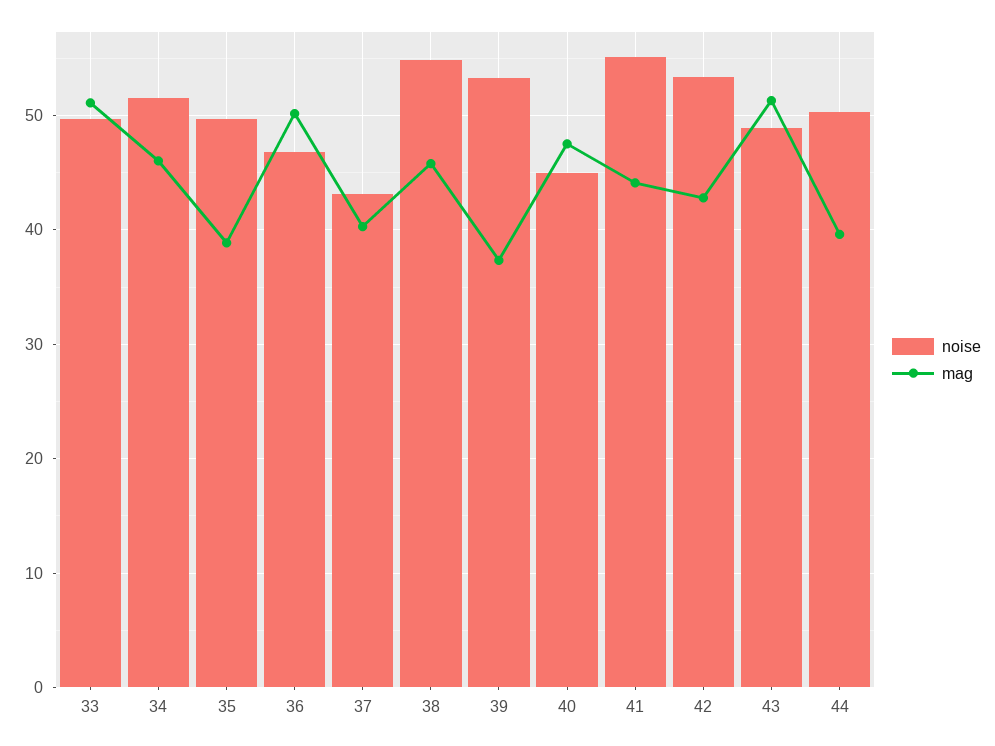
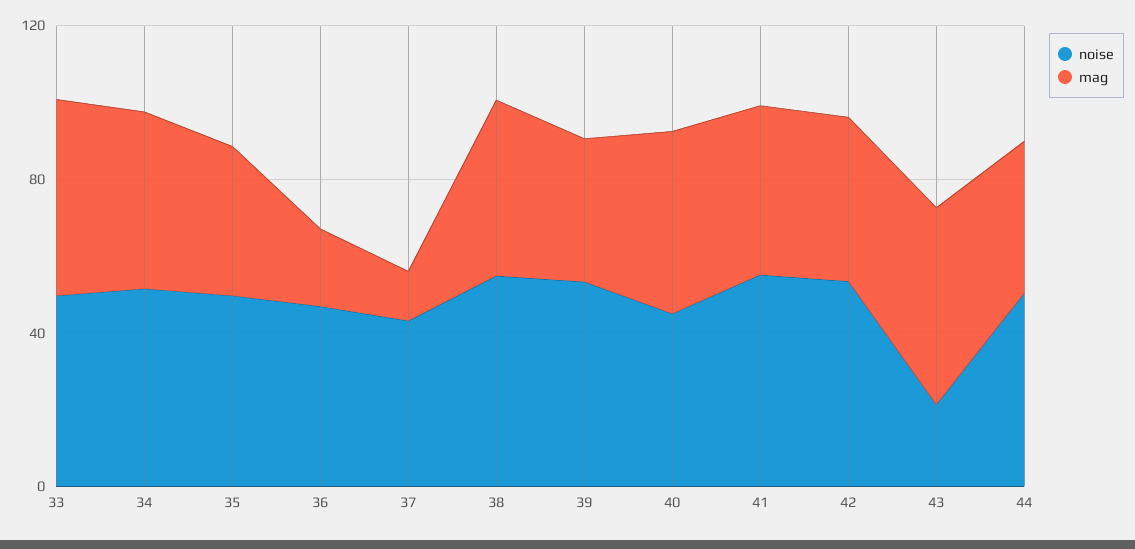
mag, 36: 50 -> 20
mag, 37: 40 -> 10
noise, 43: 49 -> 20

